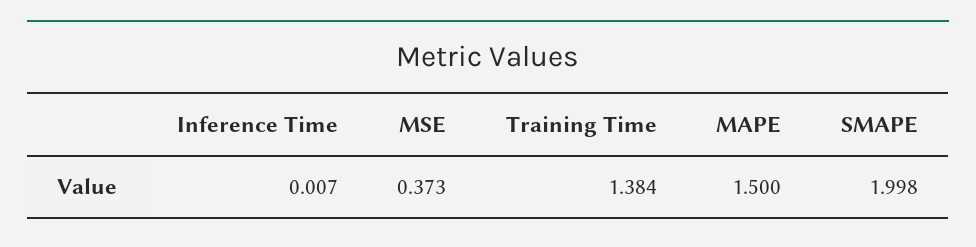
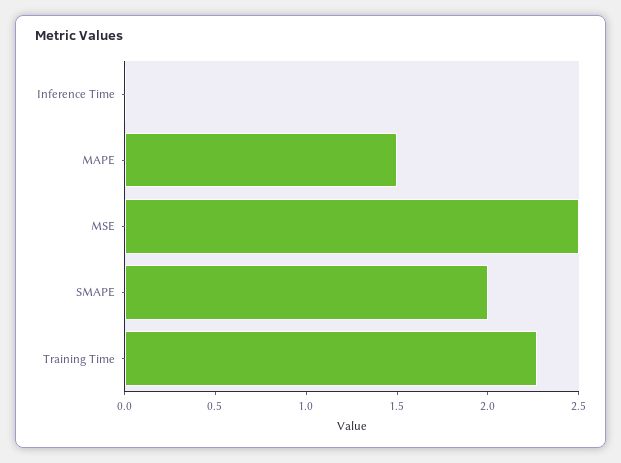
MSE: 0.373 -> 2.5
Training Time: 1.384 -> 2.3

